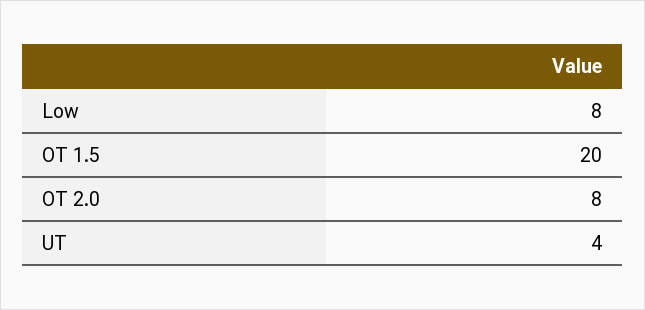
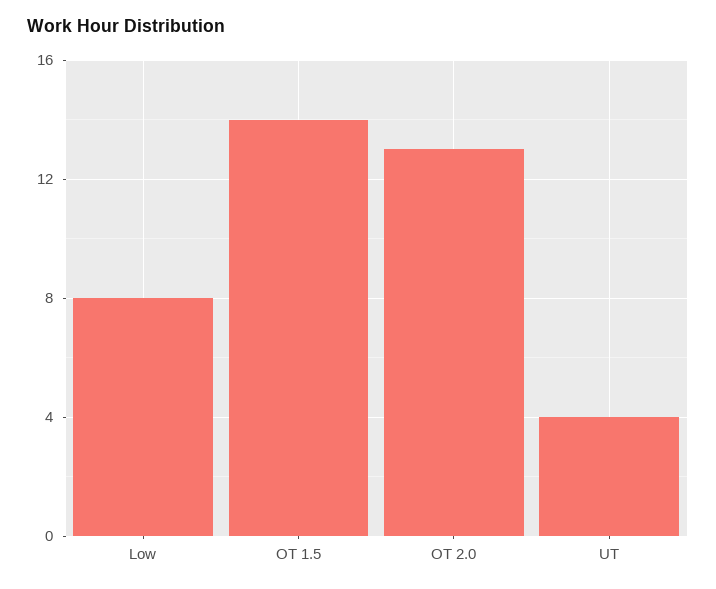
OT 1.5: 20 -> 14
OT 2.0: 8 -> 13

